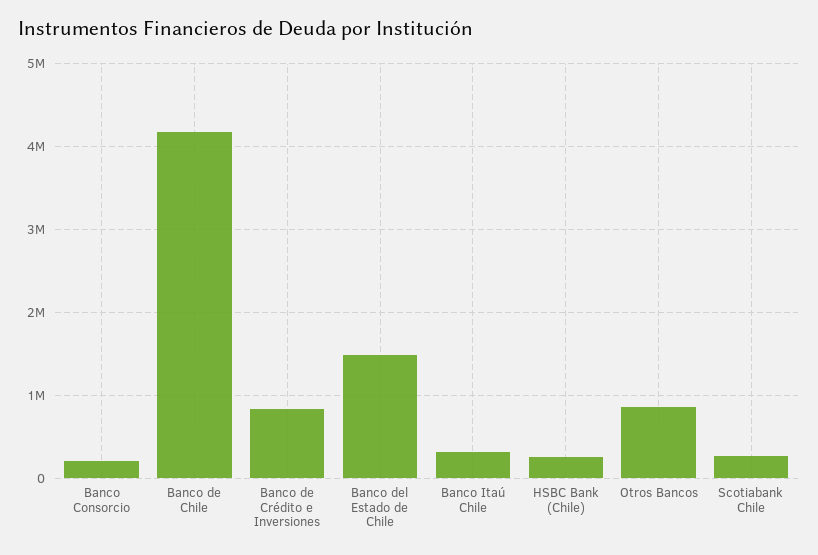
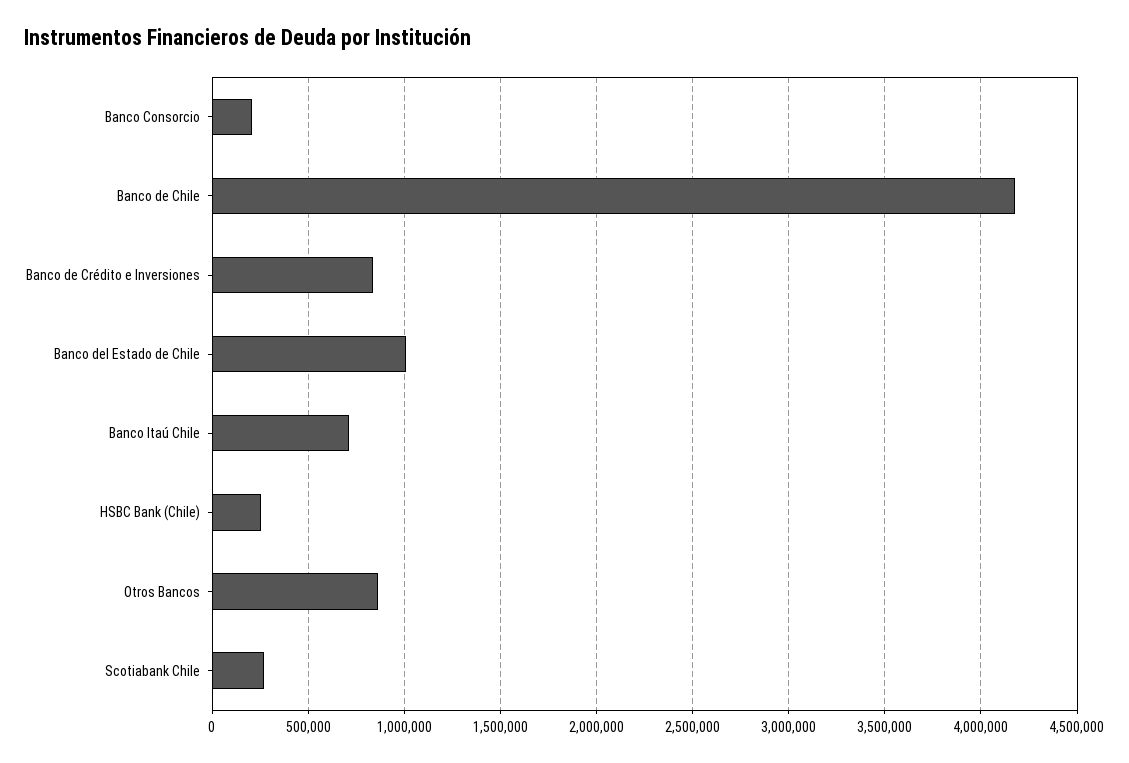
Banco del Estado de Chile: 1500000 -> 1000000
Banco Itaú Chile: 300000 -> 700000

